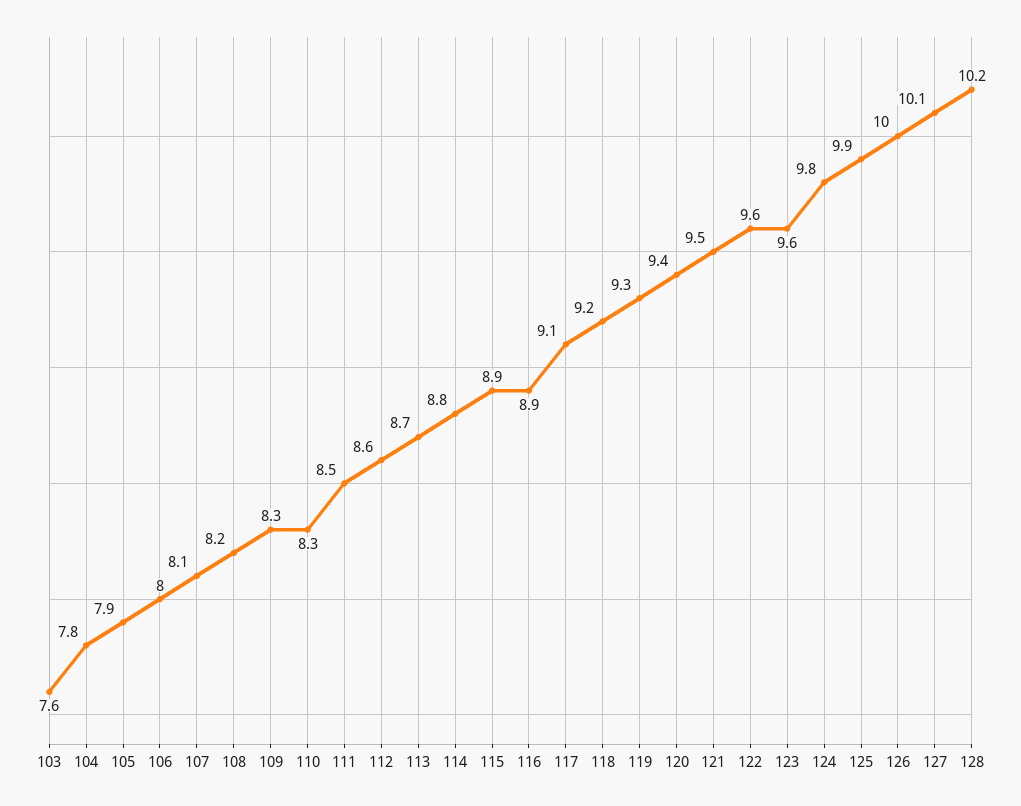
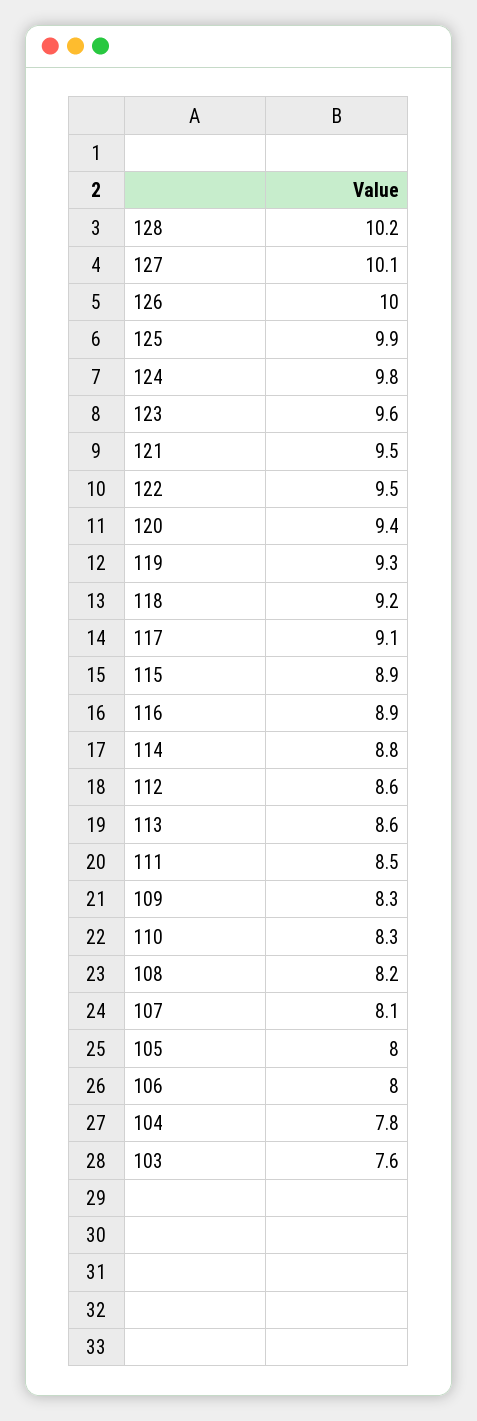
105: 7.9 -> 8
113: 8.7 -> 8.6
122: 9.6 -> 9.5

